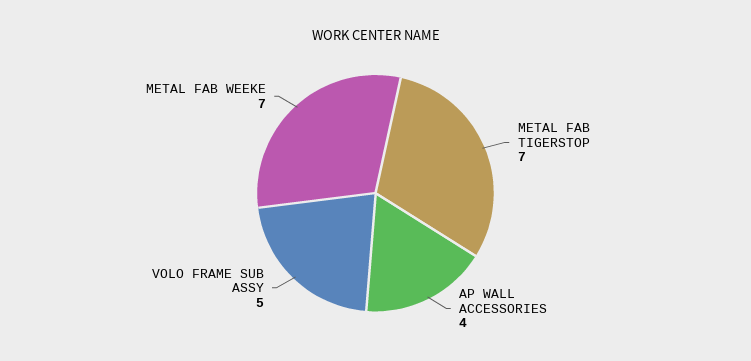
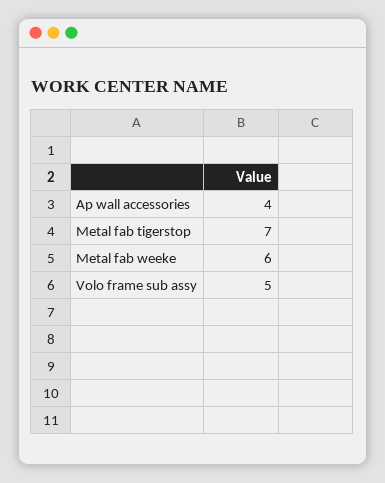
METAL FAB WEEKE: 7 -> 6

